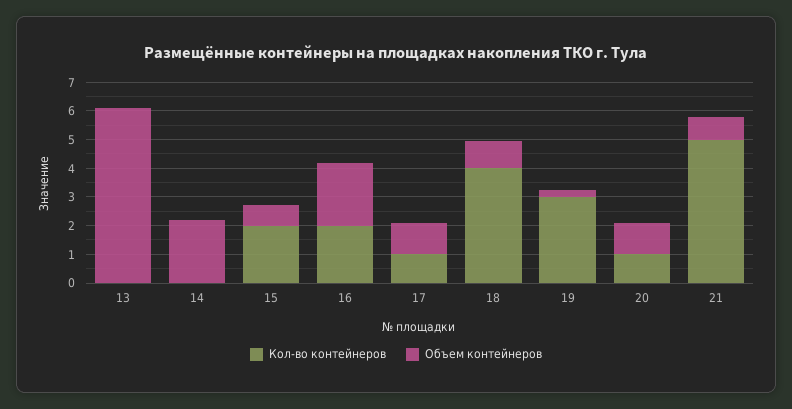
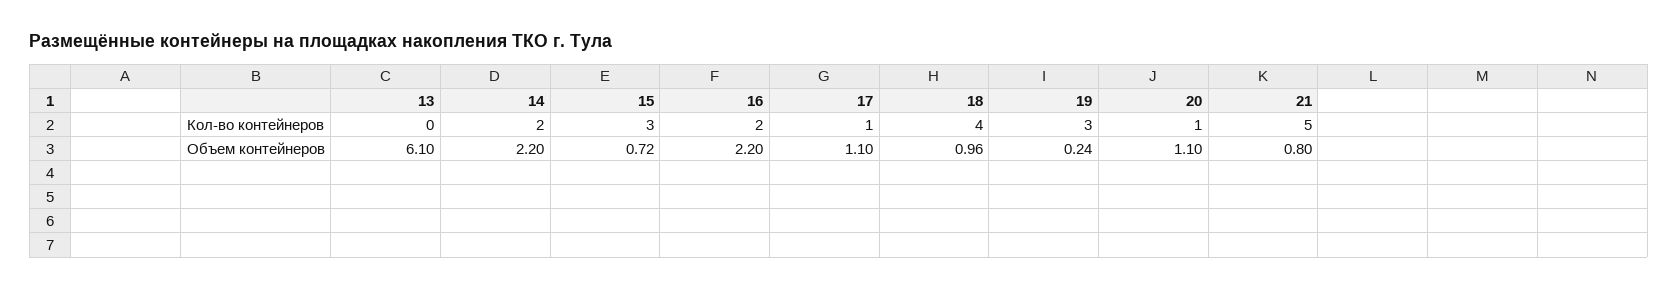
Кол-во контейнеров, 14: 0 -> 2
Кол-во контейнеров, 15: 2 -> 3

